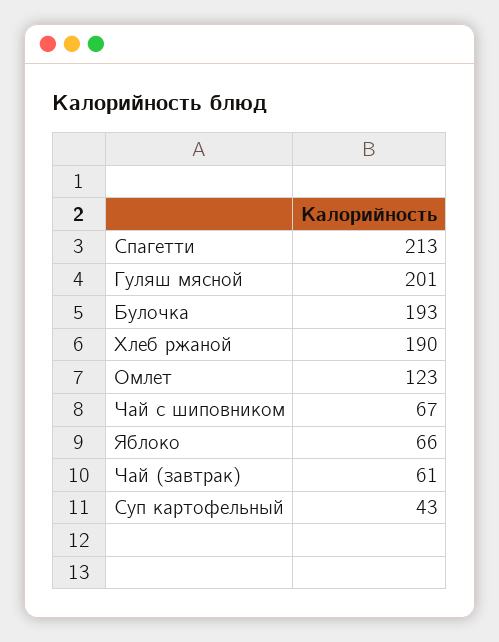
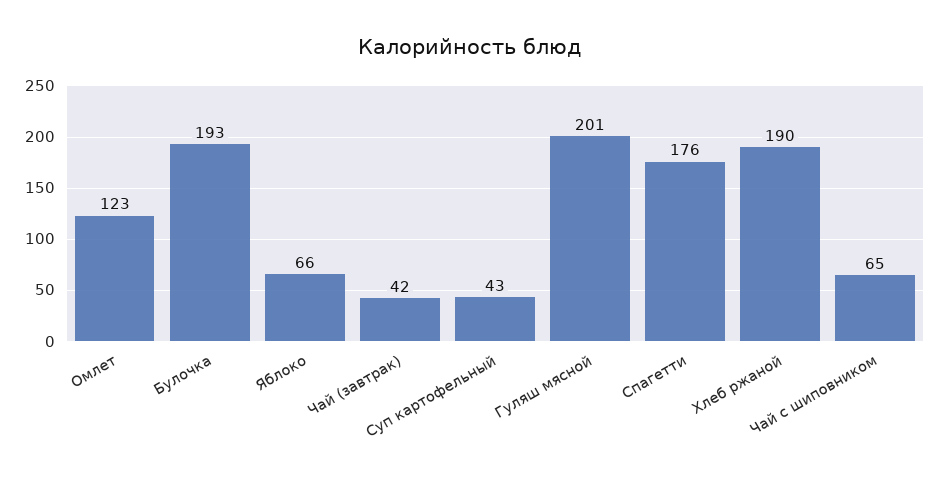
Спагетти: 213 -> 176
Чай с шиповником: 67 -> 65
Чай (завтрак): 61 -> 42

